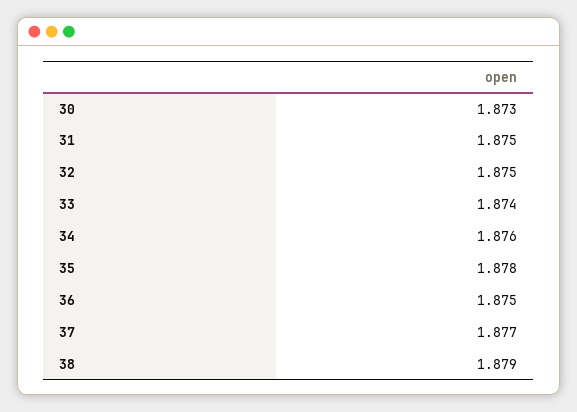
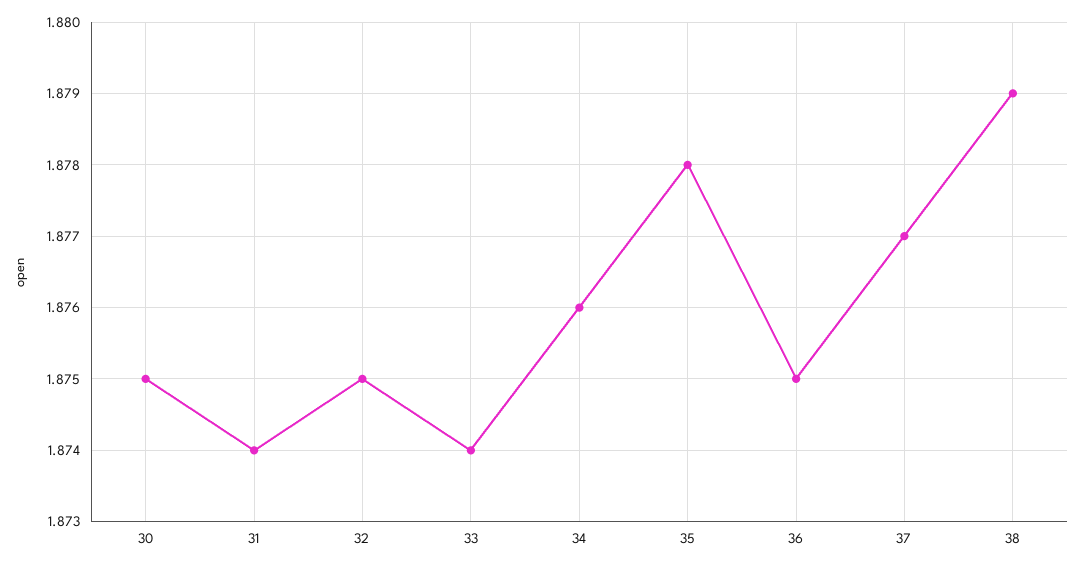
30: 1.873 -> 1.875
31: 1.875 -> 1.874

